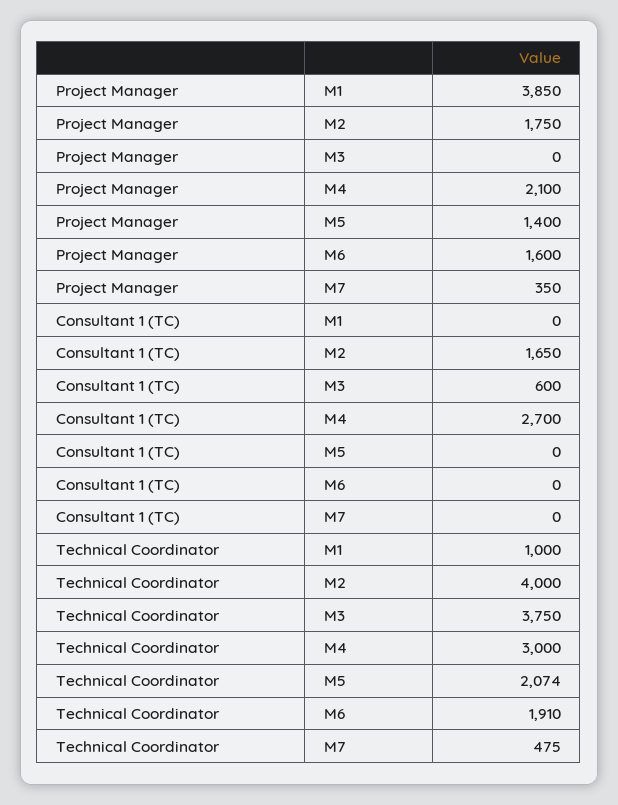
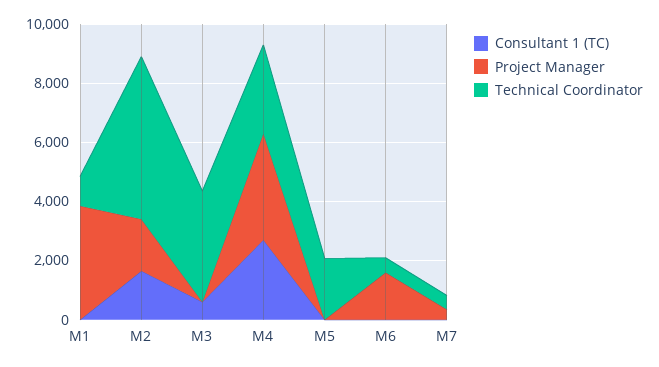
Project Manager, M4: 2100 -> 3500
Project Manager, M5: 1400 -> 0
Technical Coordinator, M2: 4000 -> 5500
Technical Coordinator, M6: 1910 -> 500

